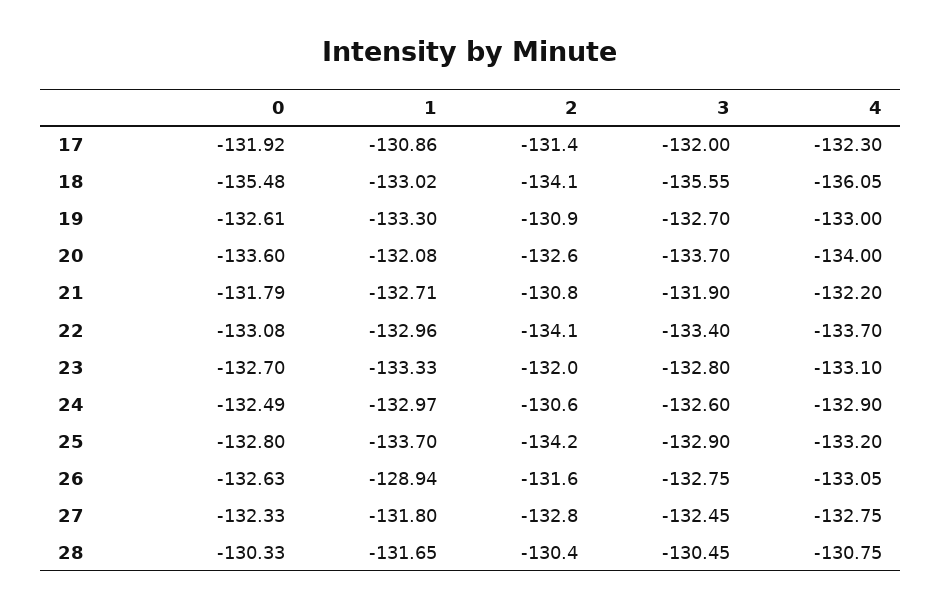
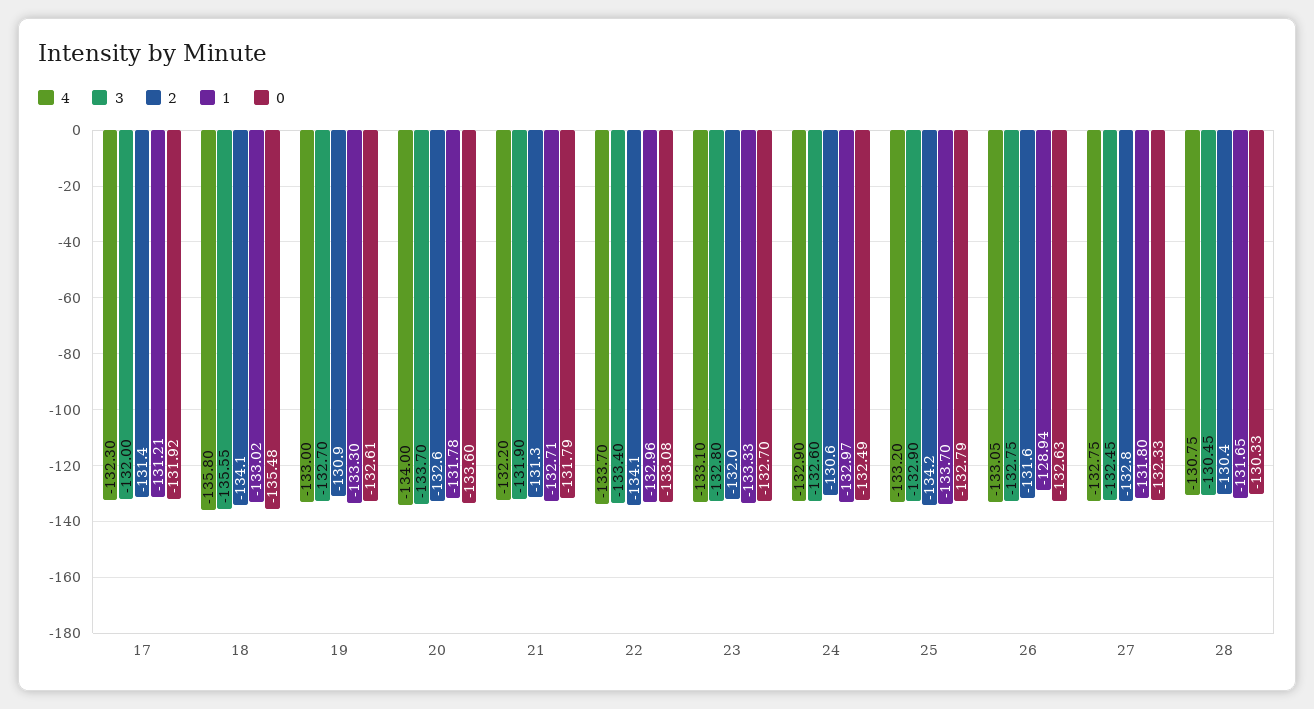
1, 17: -130.86 -> -131.21
4, 18: -136.05 -> -135.8
1, 20: -132.08 -> -131.78
2, 21: -130.8 -> -131.3
0, 25: -132.8 -> -132.79

